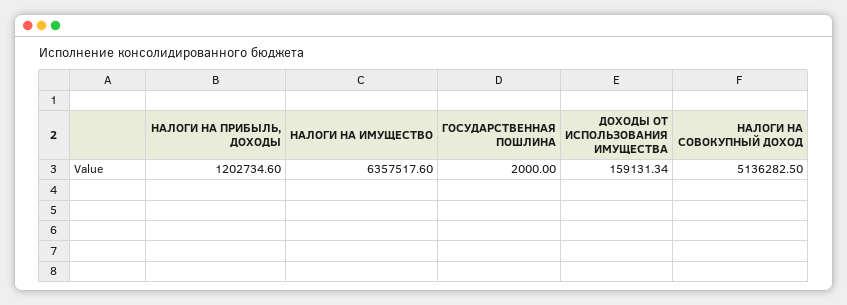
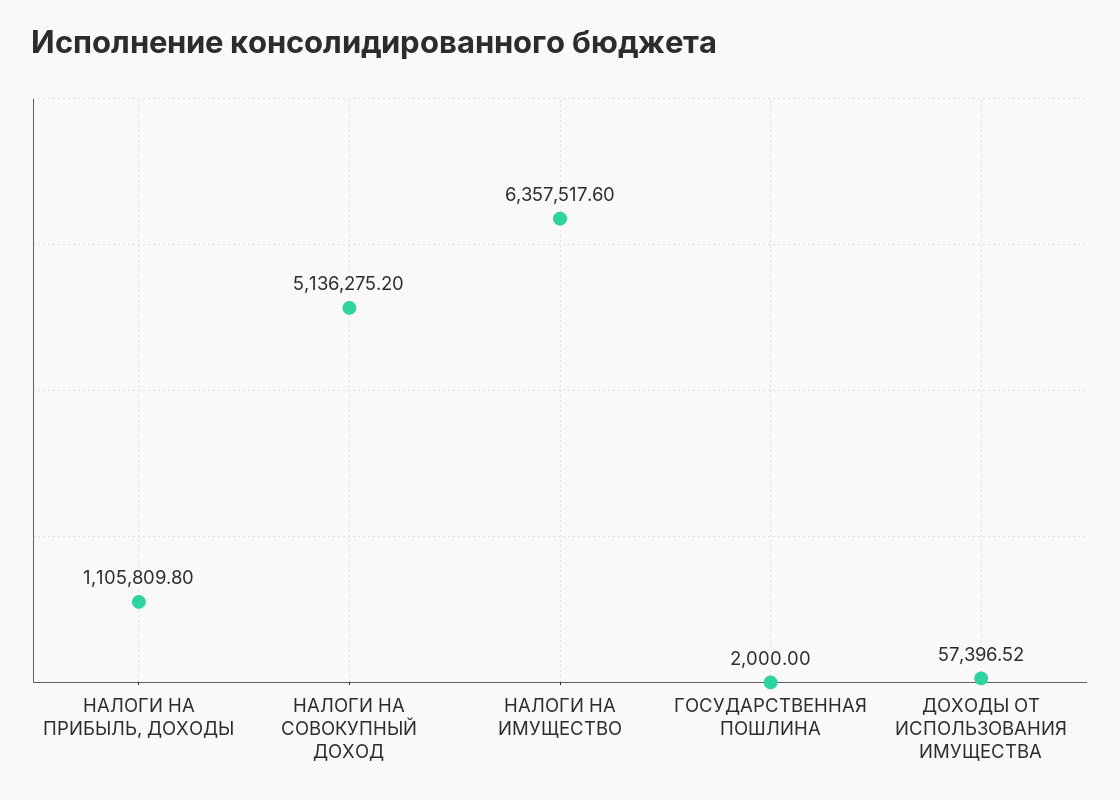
НАЛОГИ НА ПРИБЫЛЬ, ДОХОДЫ: 1202734.6 -> 1105809.8
ДОХОДЫ ОТ ИСПОЛЬЗОВАНИЯ ИМУЩЕСТВА: 159131.34 -> 57396.52
НАЛОГИ НА СОВОКУПНЫЙ ДОХОД: 5136282.5 -> 5136275.2

